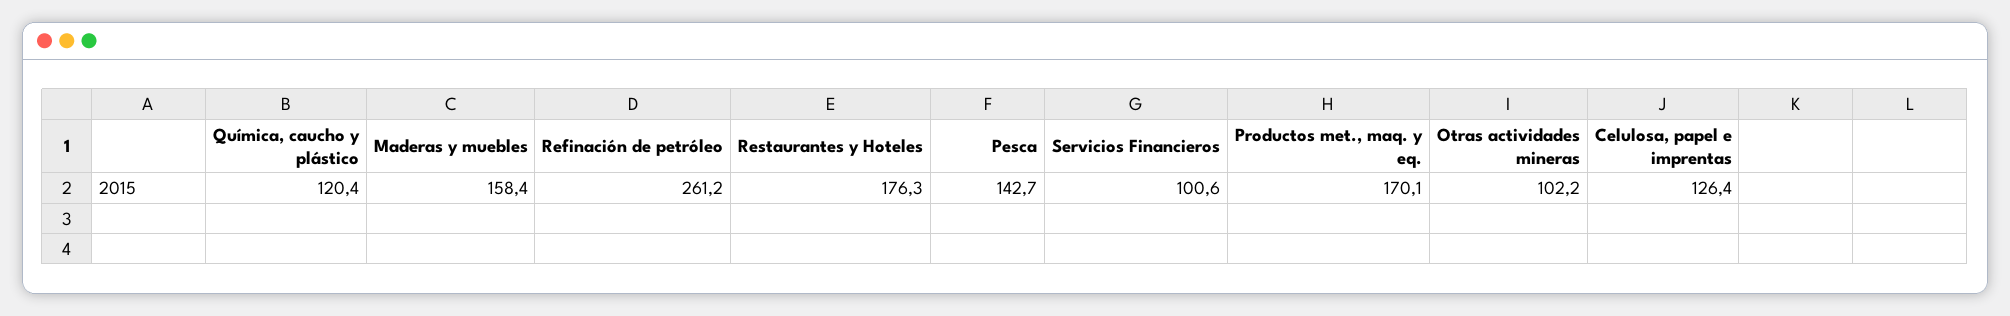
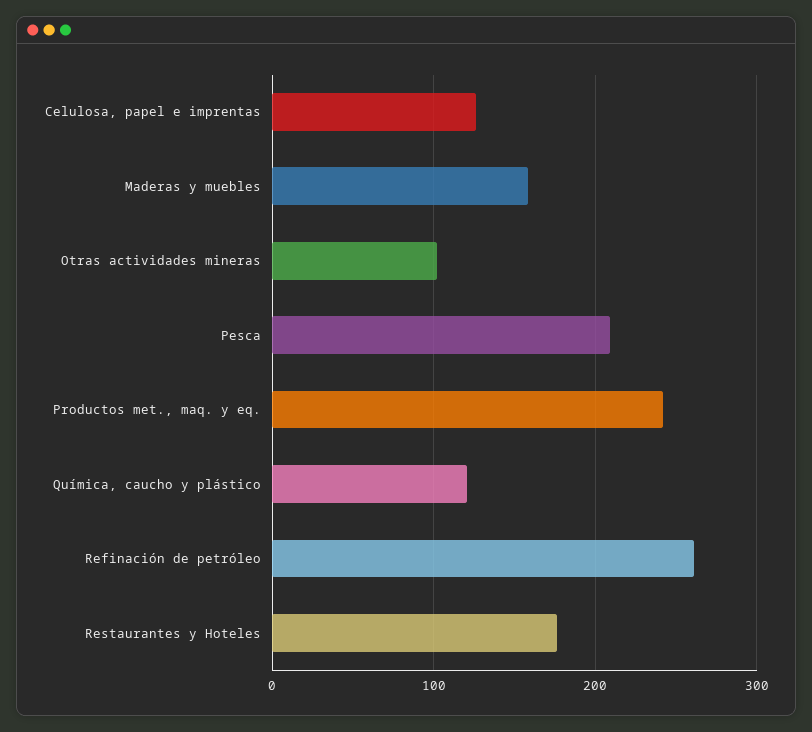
Pesca: 142.7 -> 210
Servicios Financieros: 100.6 -> none
Productos met., maq. y eq.: 170.1 -> 240

